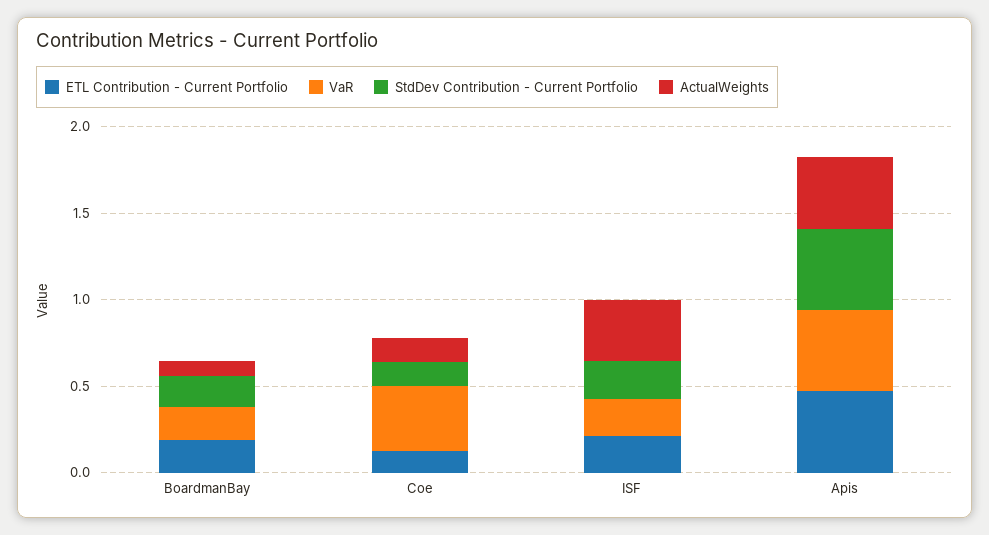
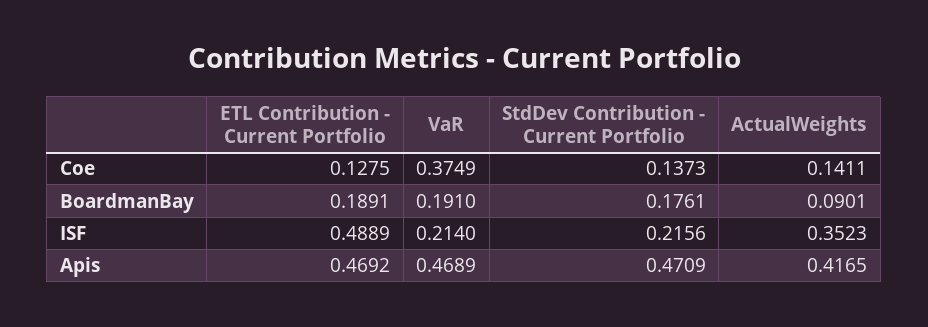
ETL Contribution - Current Portfolio, ISF: 0.2 -> 0.4889

